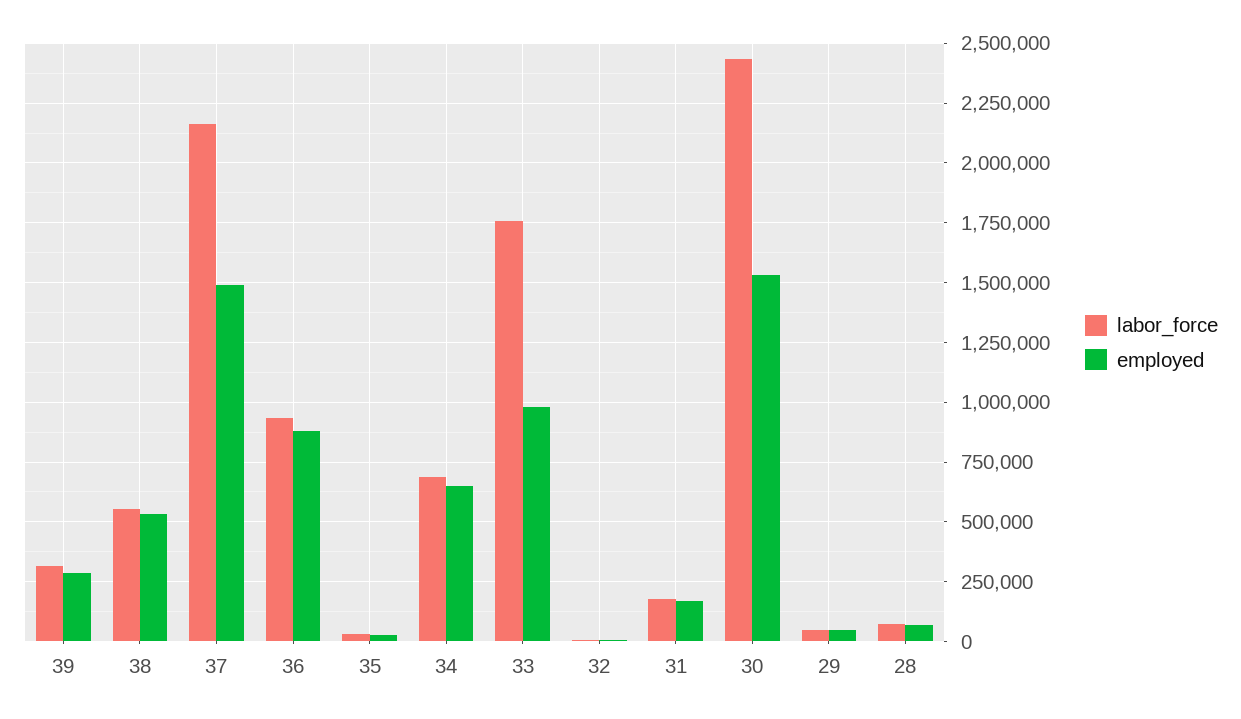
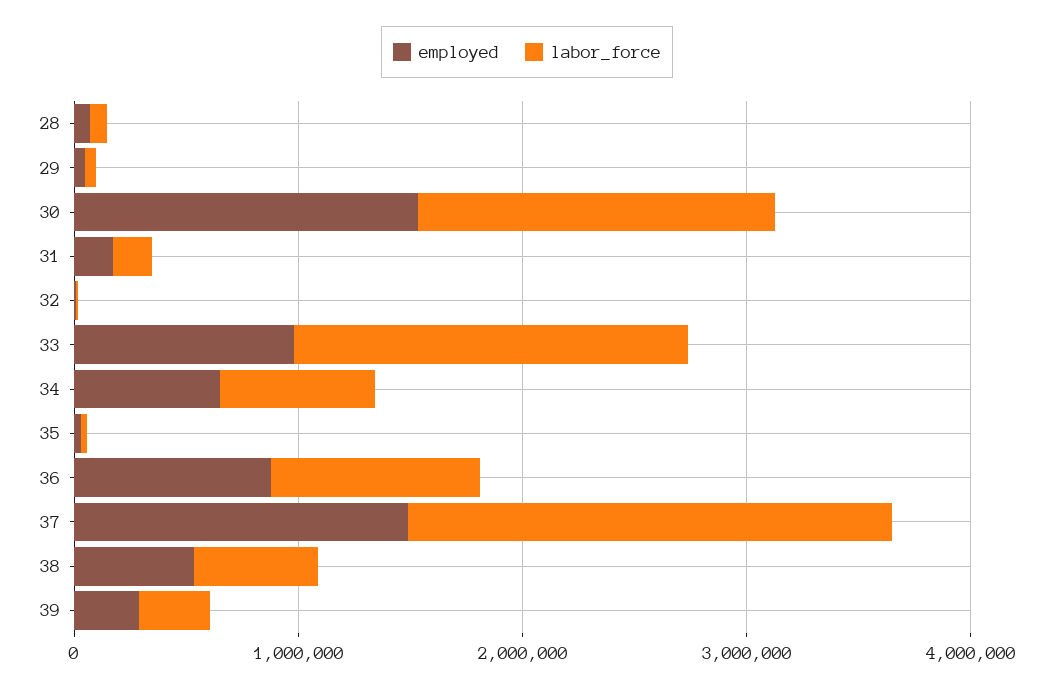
labor_force, 30: 2450000 -> 1600000

